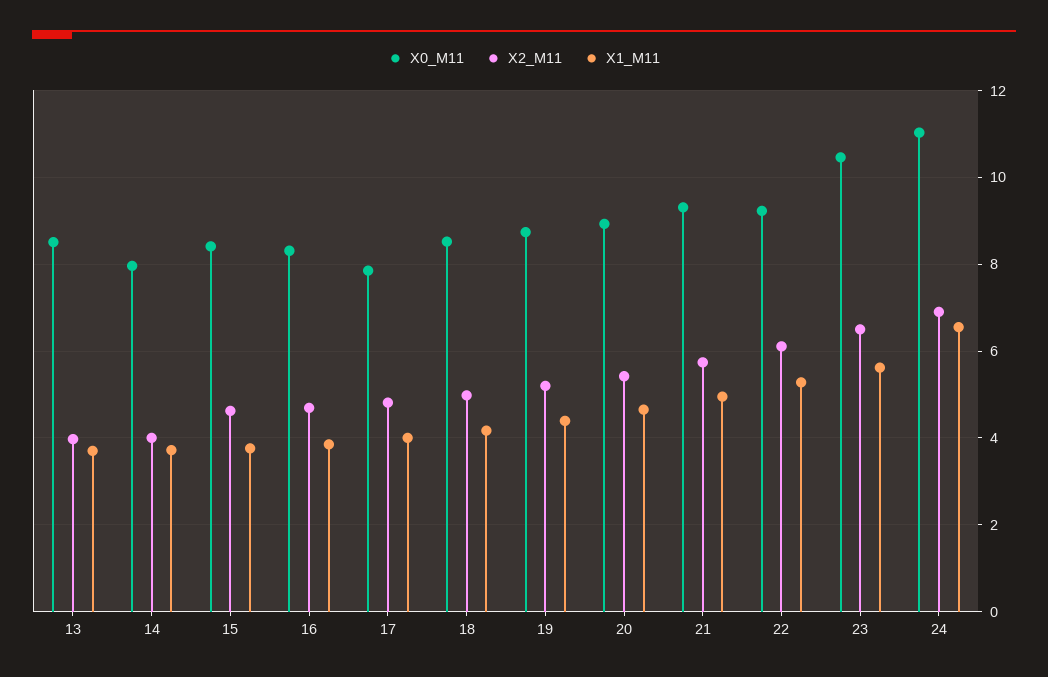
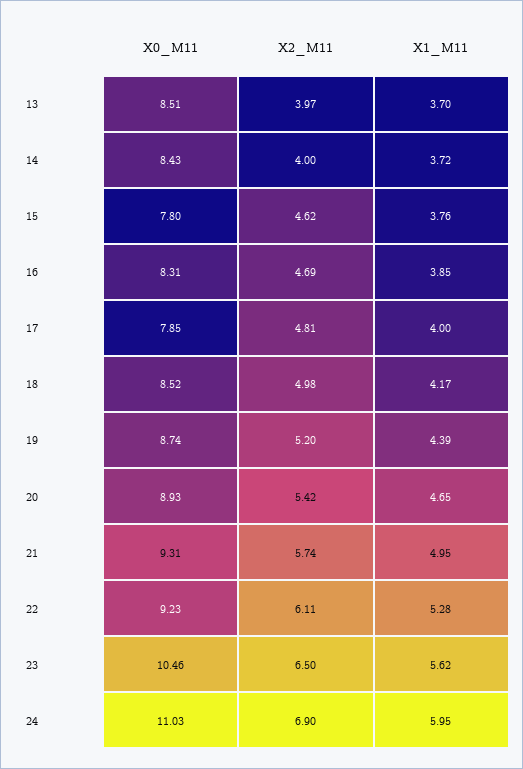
X0_M11, 14: 8 -> 8.43
X0_M11, 15: 8.4 -> 7.8
X1_M11, 24: 6.6 -> 5.95

